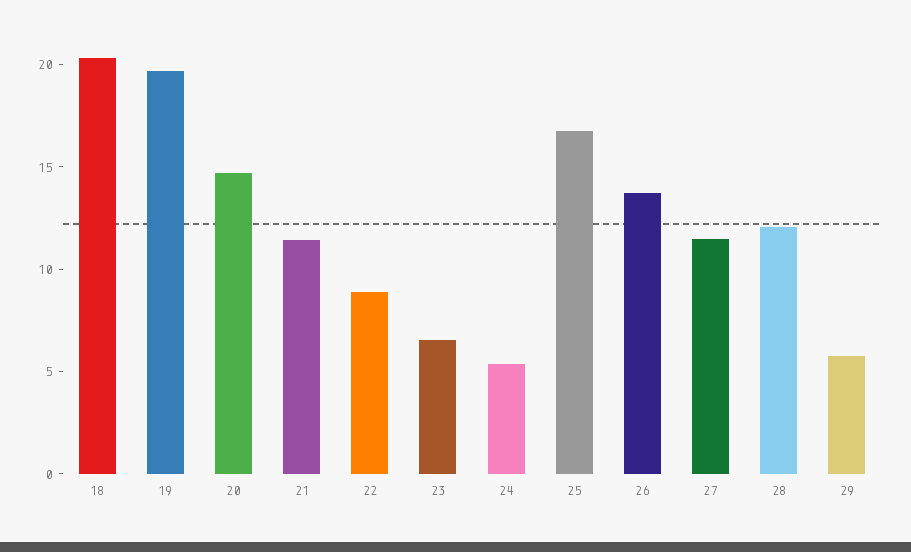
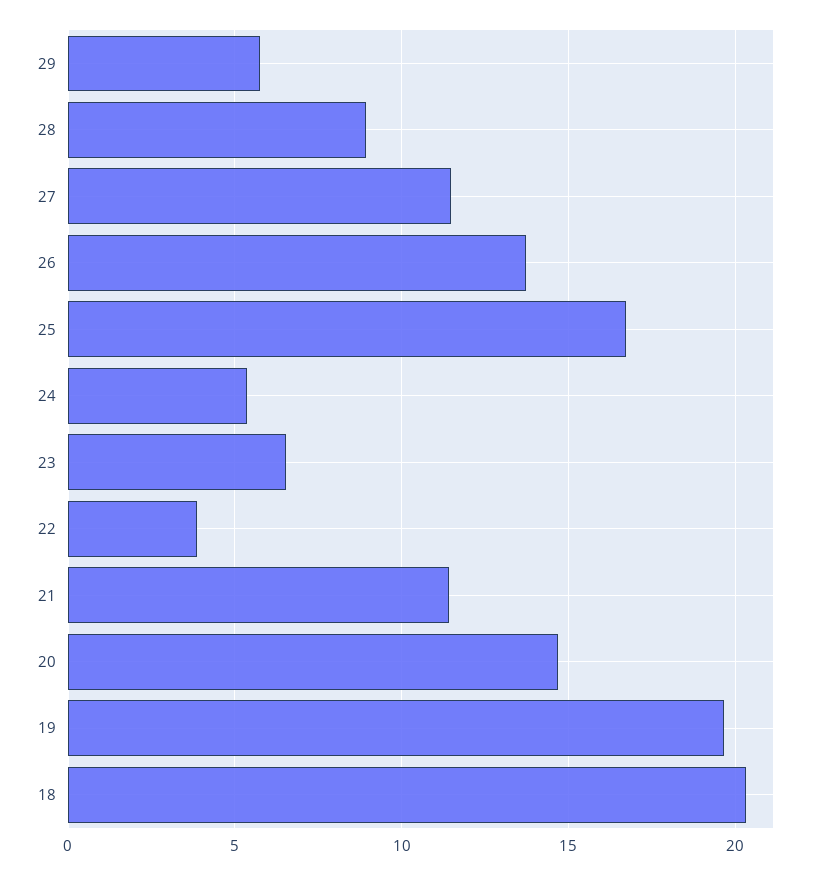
22: 9 -> 4
28: 12 -> 9

